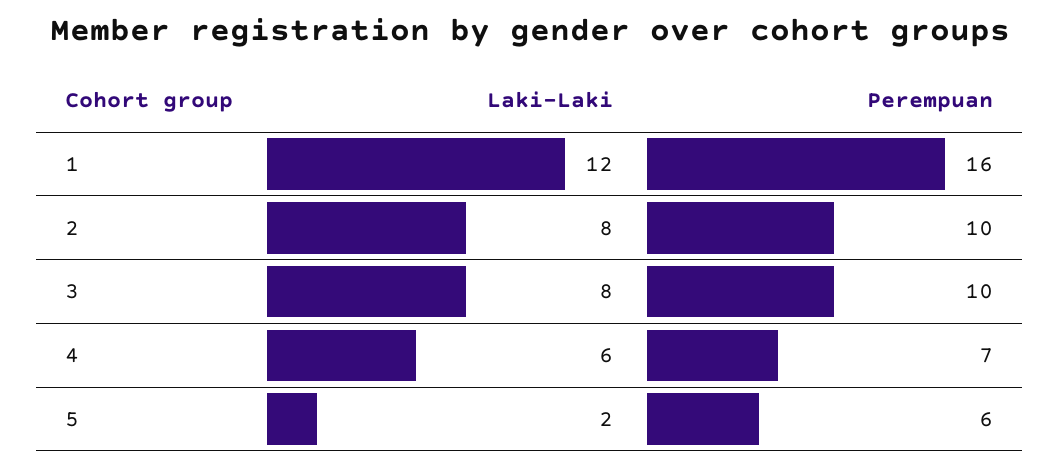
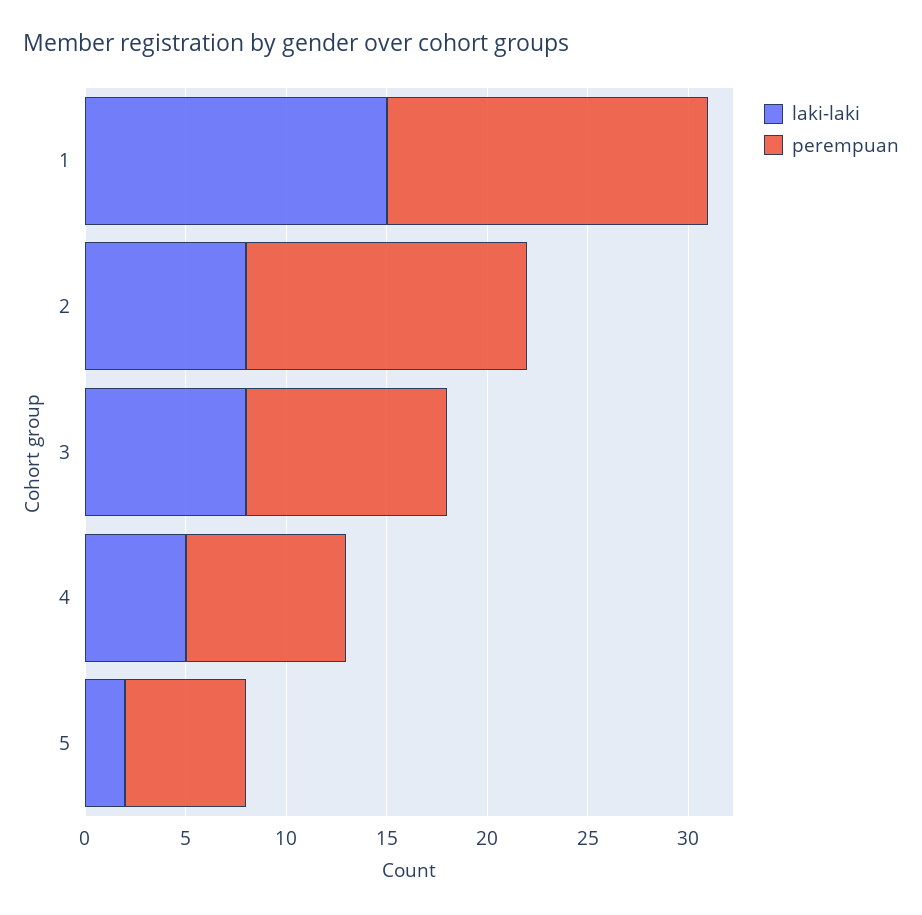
Laki-Laki, 1: 12 -> 15
Perempuan, 2: 10 -> 14
Laki-Laki, 4: 6 -> 5
Perempuan, 4: 7 -> 8

